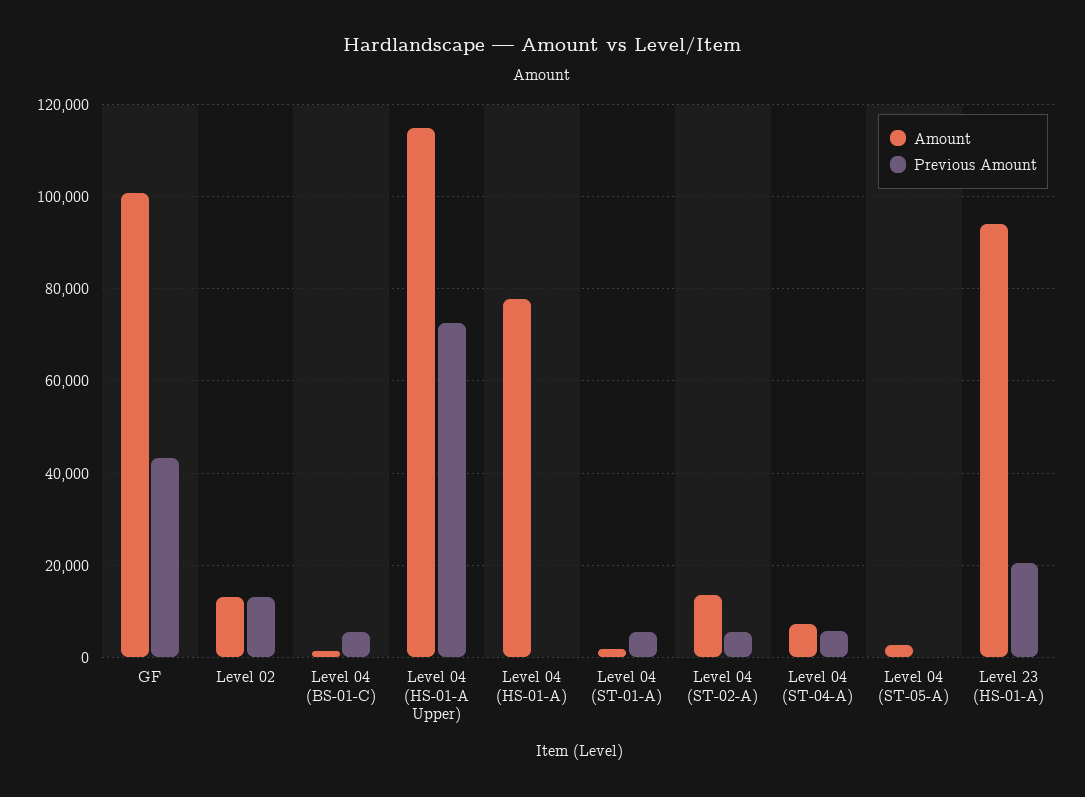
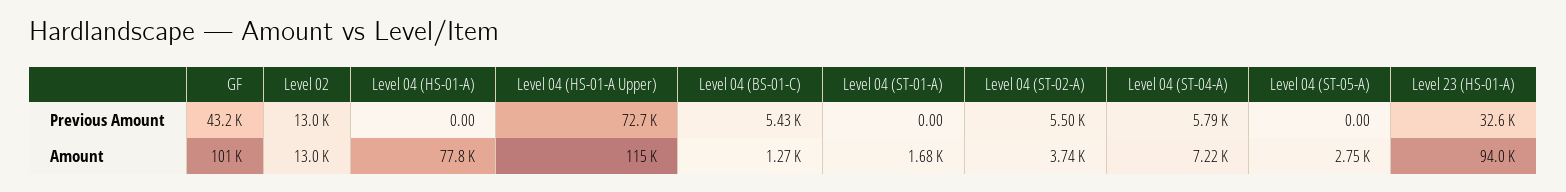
Previous Amount, Level 04 (ST-01-A): 6000 -> 0
Amount, Level 04 (ST-02-A): 14000 -> 3740
Previous Amount, Level 23 (HS-01-A): 20000 -> 32600

